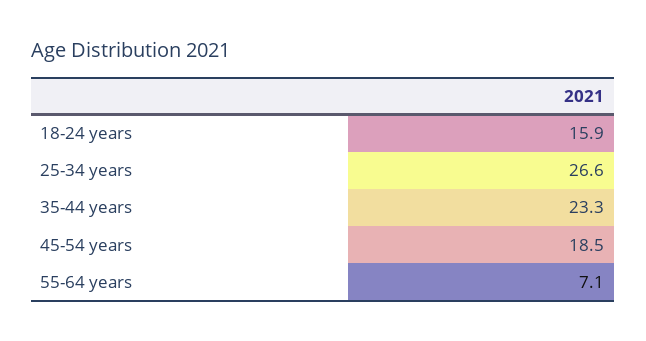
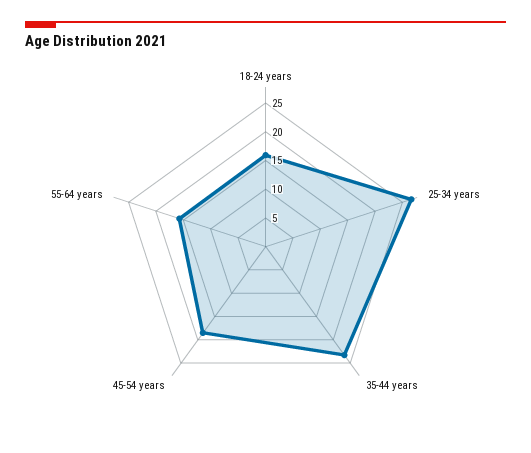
55-64 years: 7.1 -> 15

